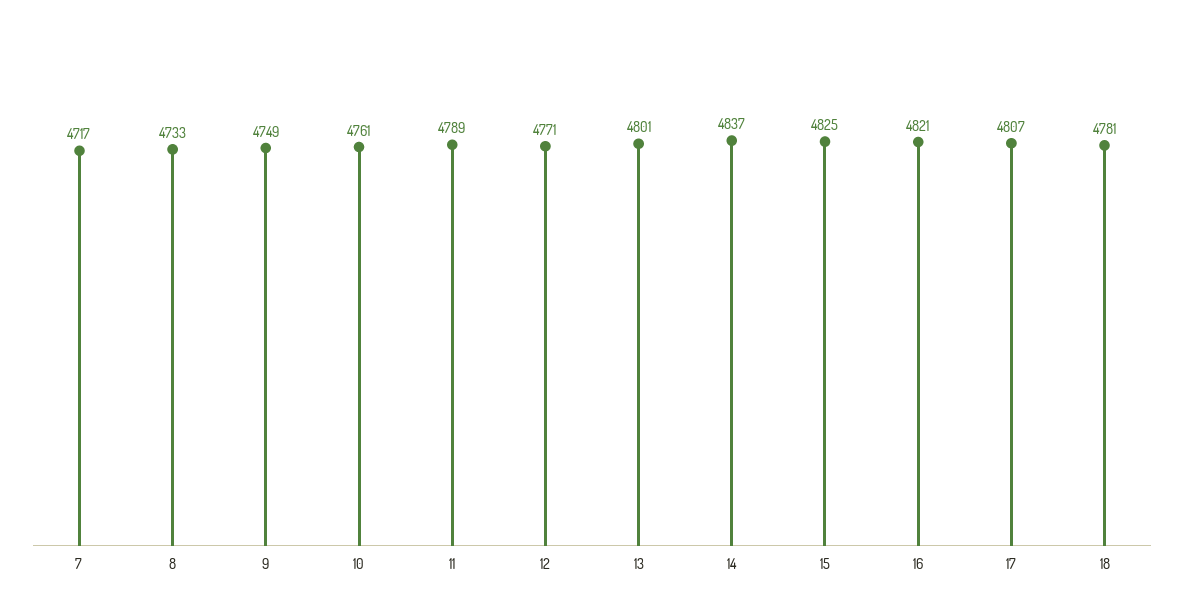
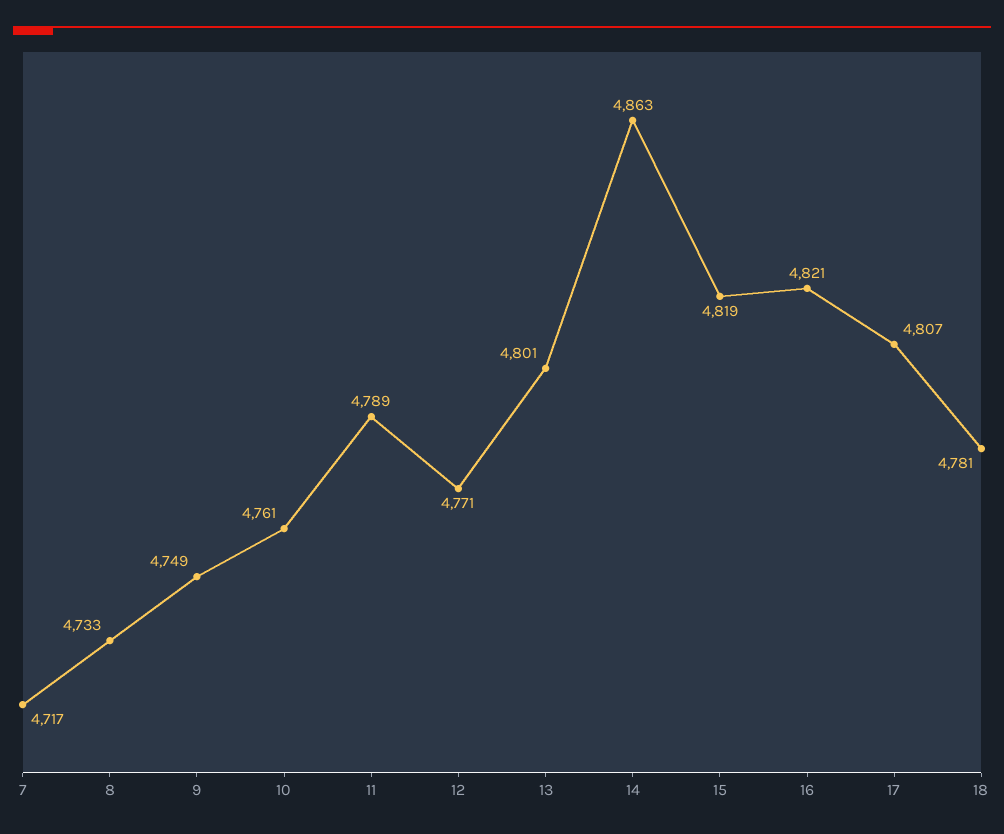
14: 4837 -> 4863
15: 4825 -> 4819

